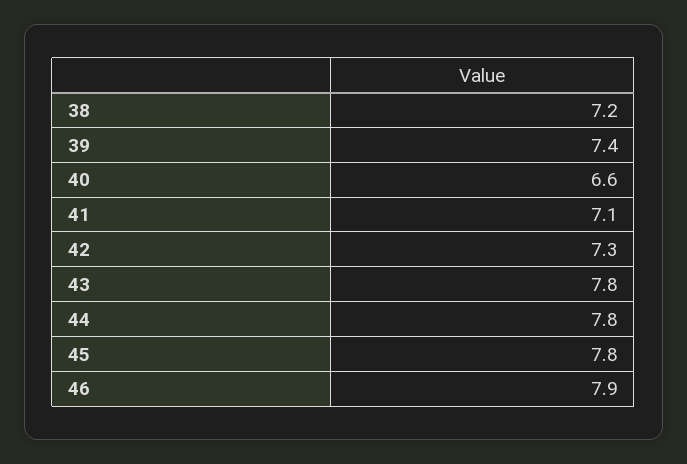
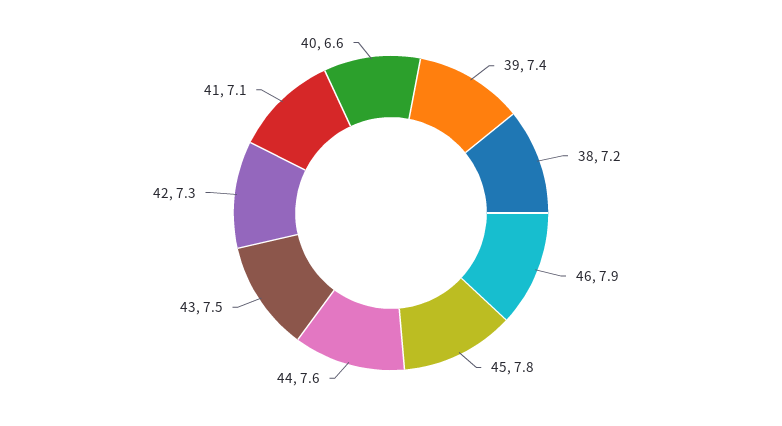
43: 7.8 -> 7.5
44: 7.8 -> 7.6

